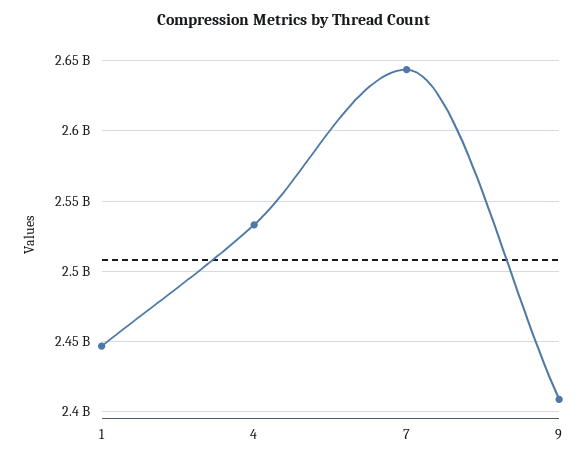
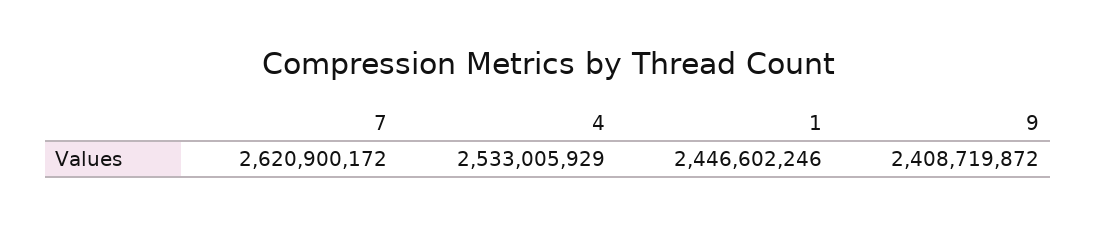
7: 2645000000 -> 2620900172

